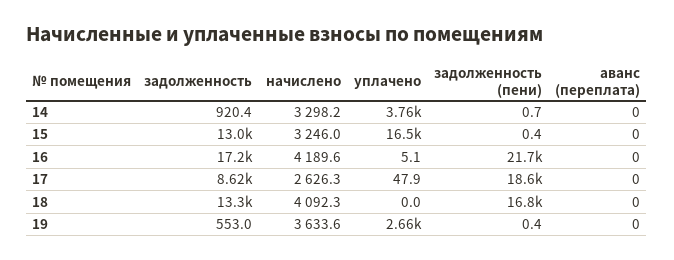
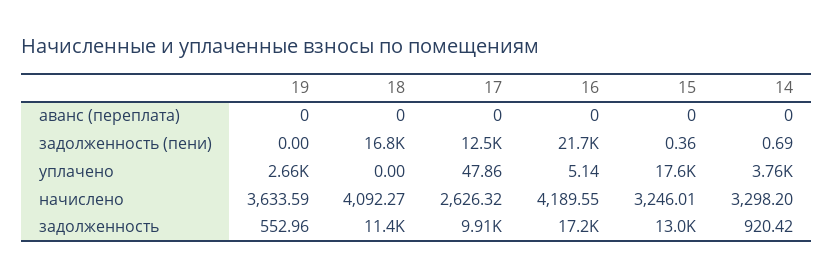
уплачено, 15: 16500 -> 17600
задолженность, 17: 8620 -> 9910
задолженность (пени), 17: 18600 -> 12500
задолженность, 18: 13300 -> 11400
задолженность (пени), 19: 0.4 -> 0

